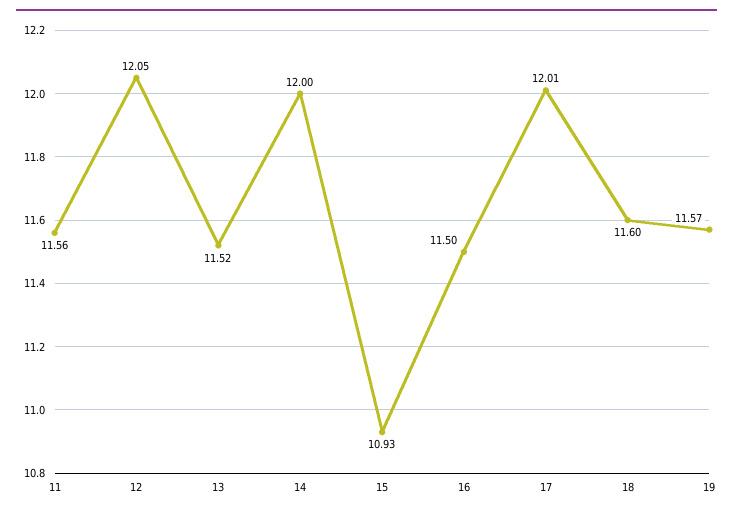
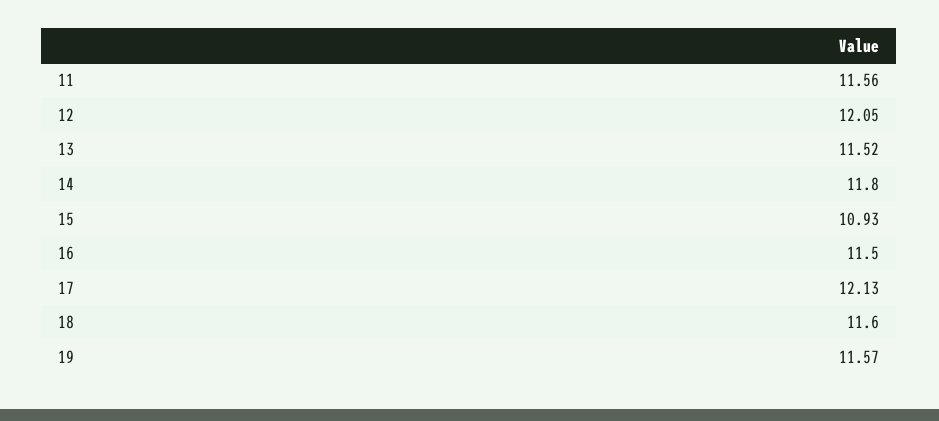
14: 12 -> 11.8
17: 12.01 -> 12.13

